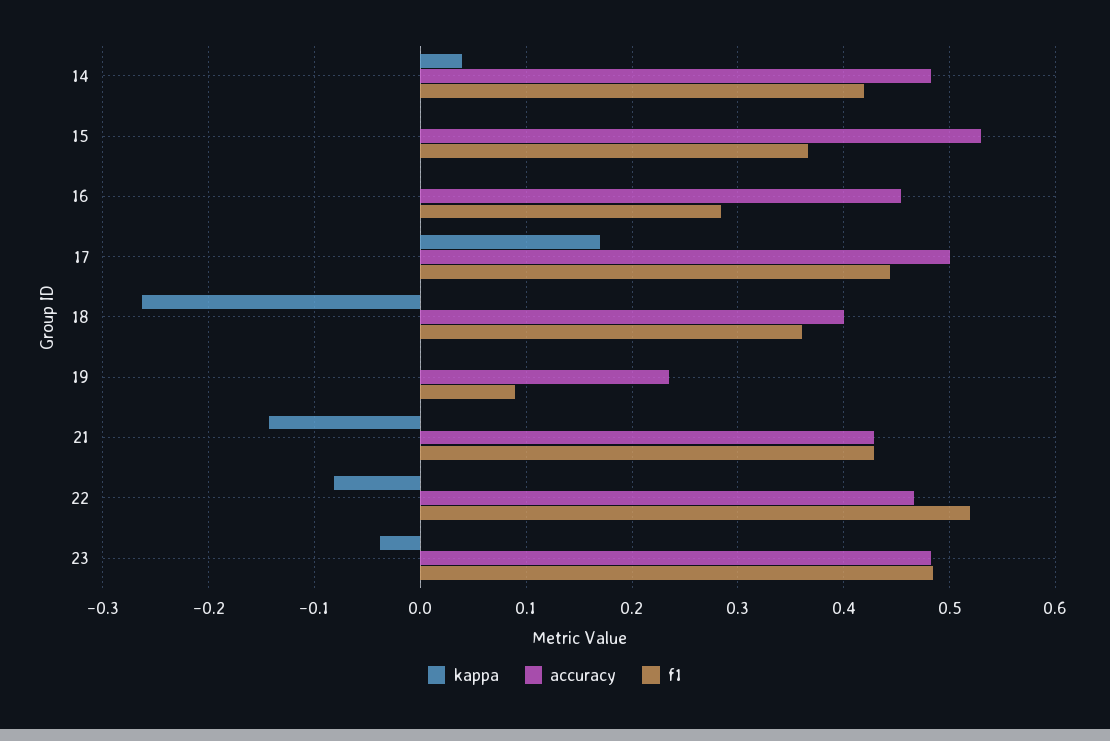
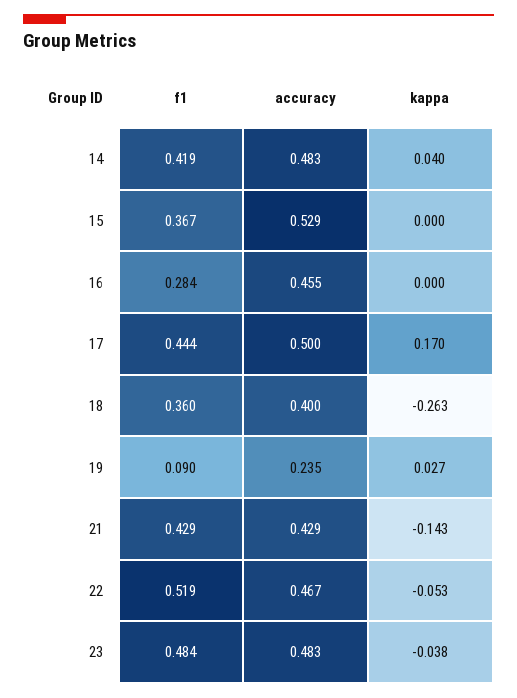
kappa, 19: 0 -> 0.027
kappa, 22: -0.08 -> -0.053

